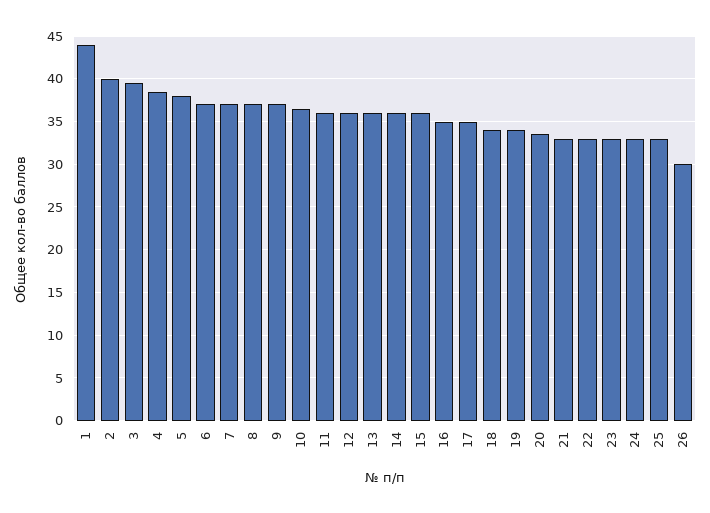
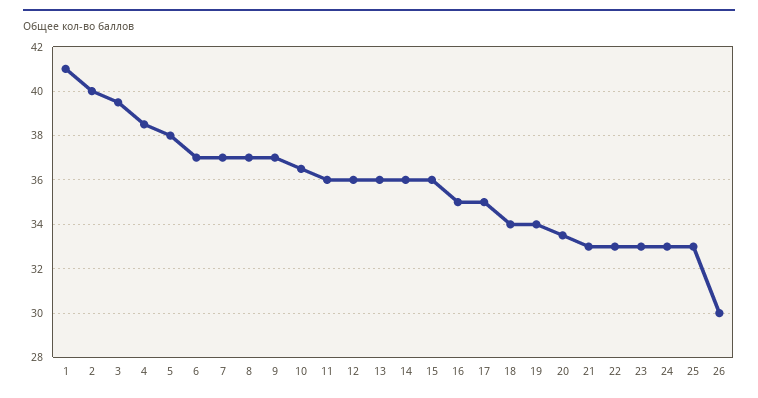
1: 44 -> 41

